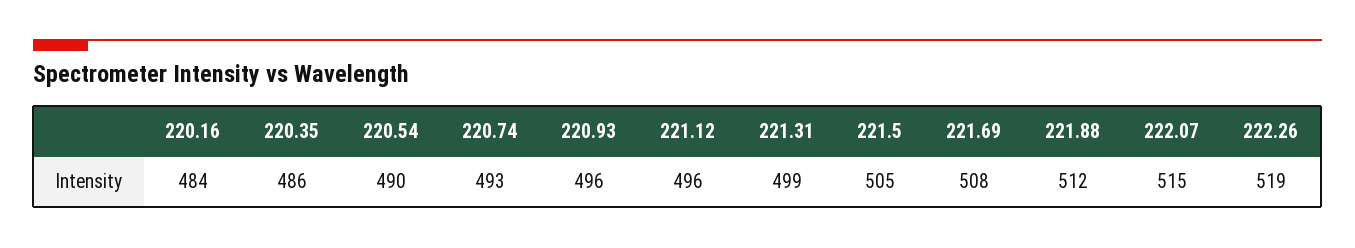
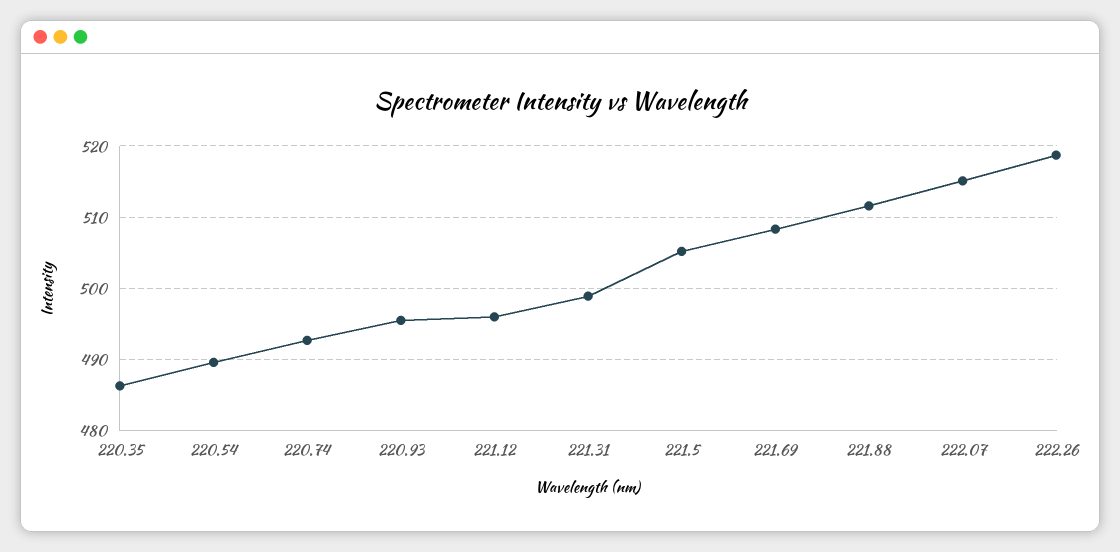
220.16: 484 -> none

